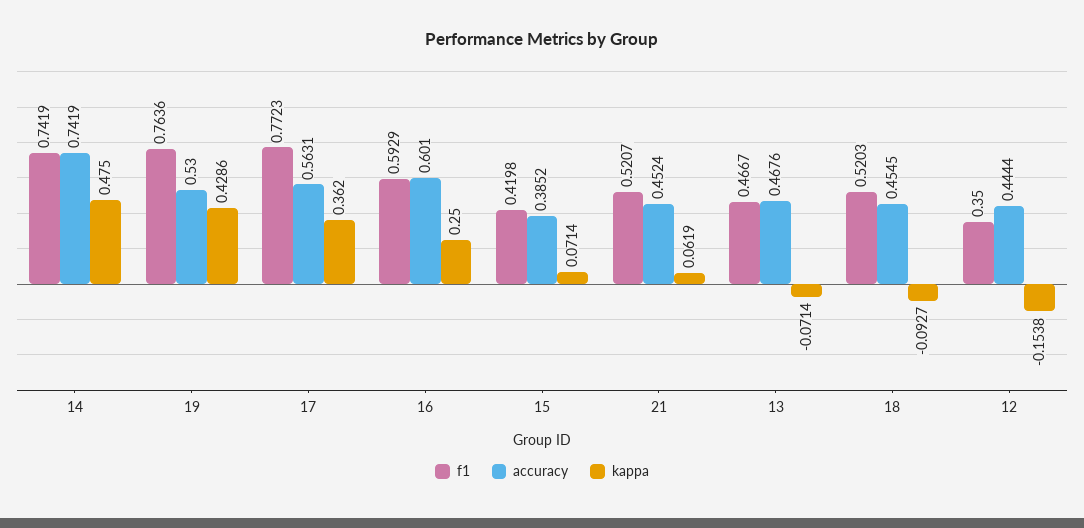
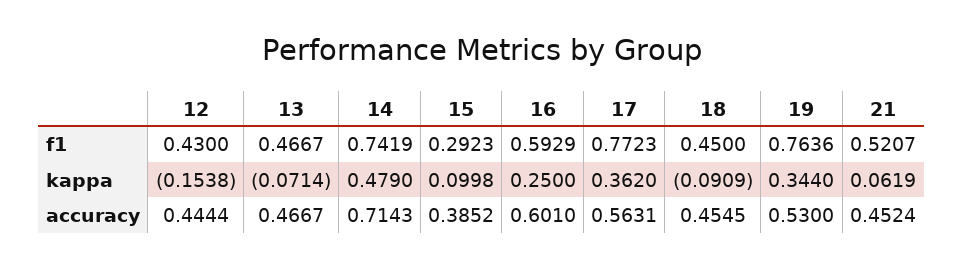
accuracy, 14: 0.7419 -> 0.7143
kappa, 14: 0.475 -> 0.479
kappa, 19: 0.4286 -> 0.344
f1, 15: 0.4198 -> 0.2923
kappa, 15: 0.0714 -> 0.0998
accuracy, 13: 0.4676 -> 0.4667
f1, 18: 0.5203 -> 0.45
kappa, 18: -0.0927 -> -0.0909
f1, 12: 0.35 -> 0.43

